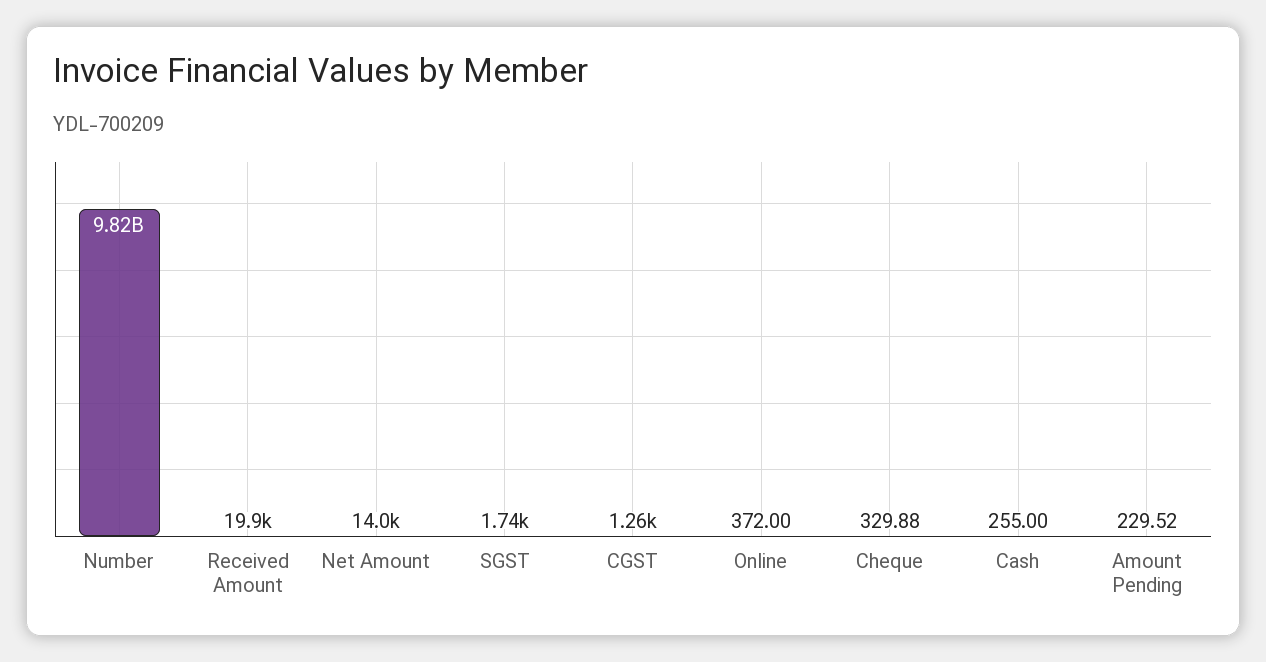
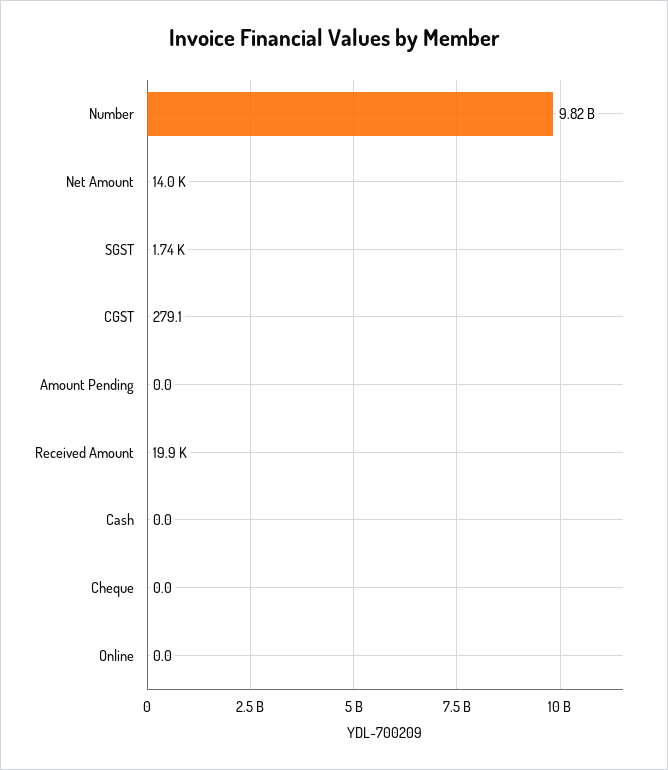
CGST: 1260 -> 279.1
Online: 372 -> 0
Cheque: 329.88 -> 0
Cash: 255 -> 0
Amount Pending: 229.52 -> 0

